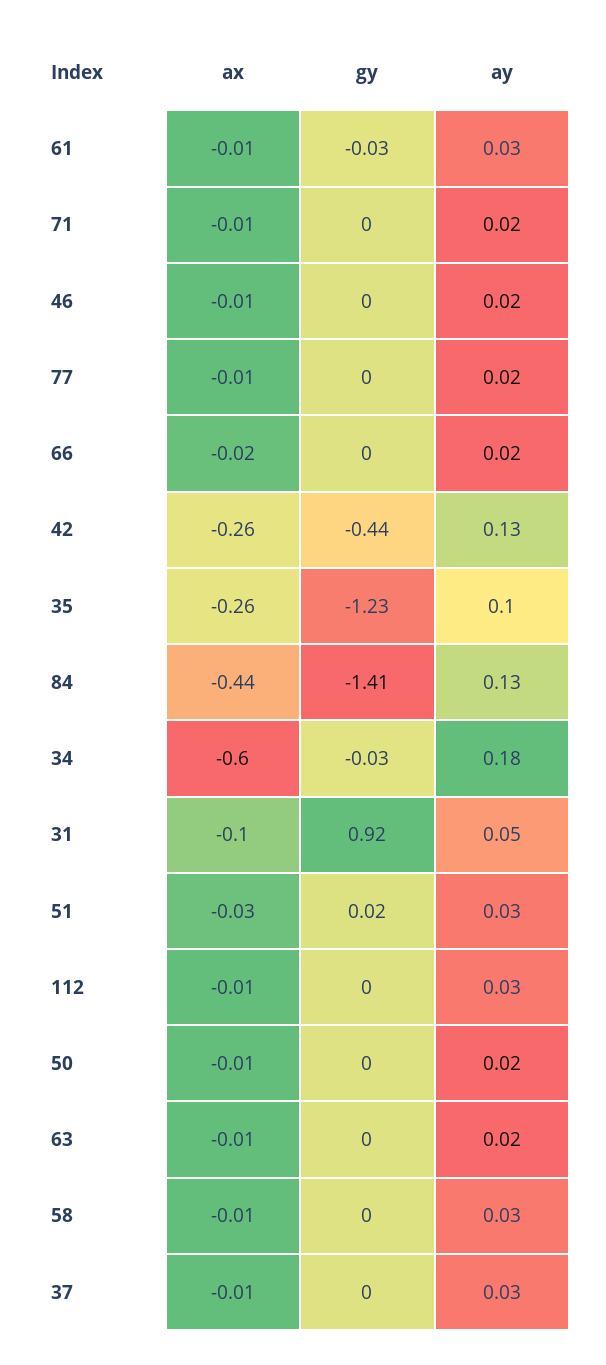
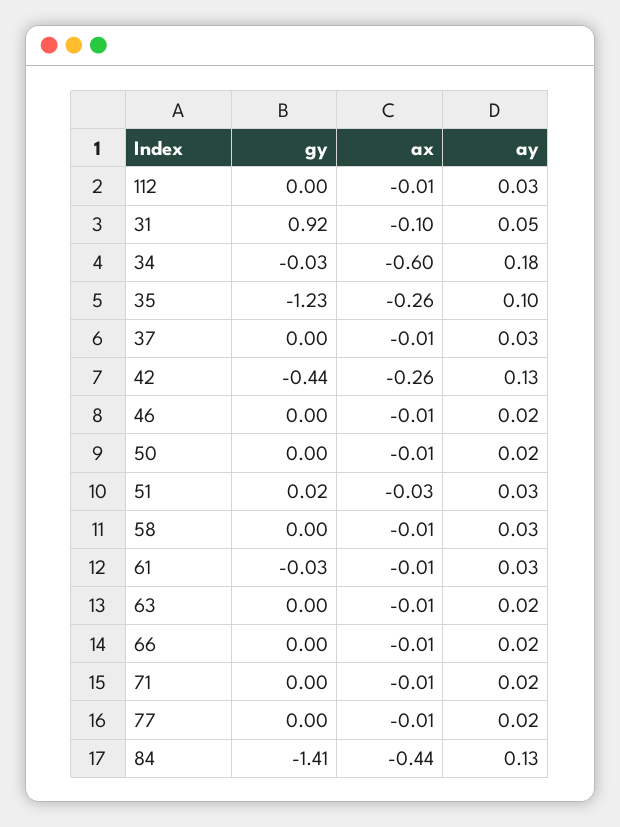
ax, 66: -0.02 -> -0.01

